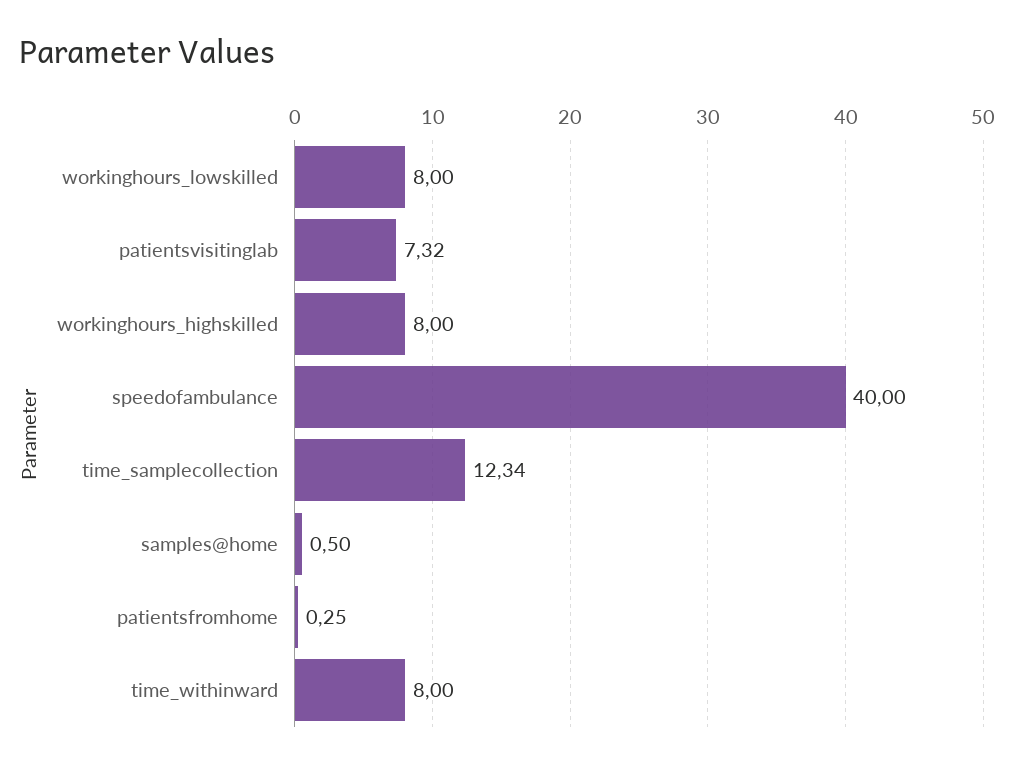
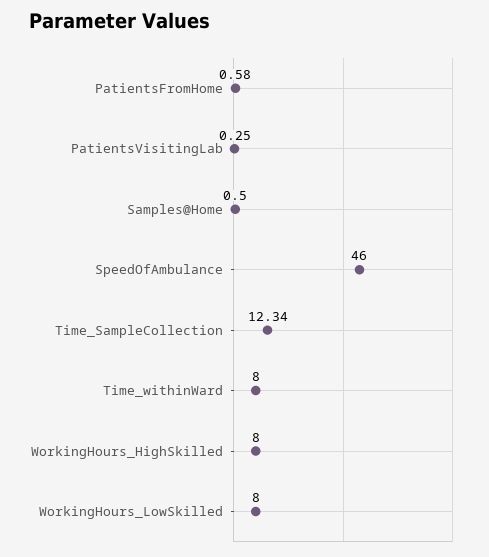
patientsvisitinglab: 7.32 -> 0.25
speedofambulance: 40 -> 46
patientsfromhome: 0.25 -> 0.58

